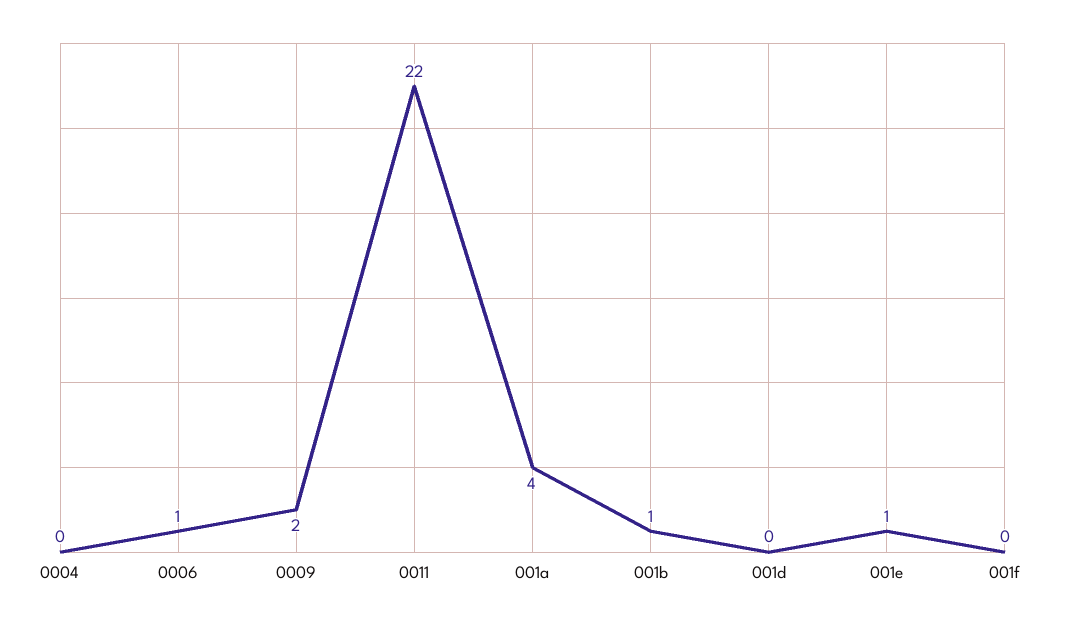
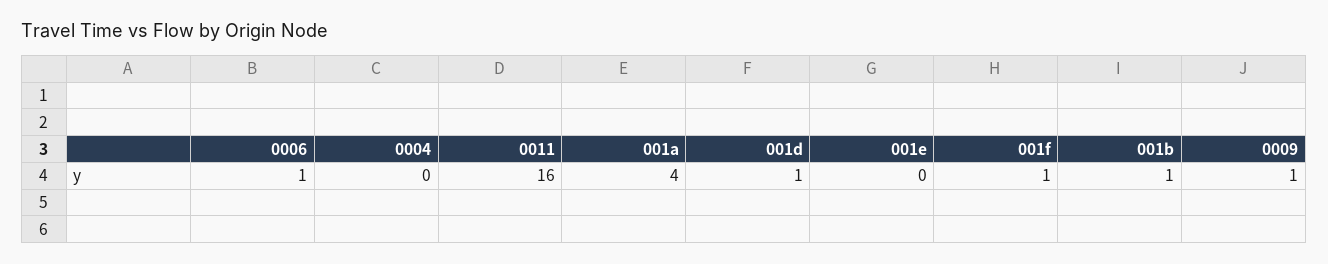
0009: 2 -> 1
0011: 22 -> 16
001d: 0 -> 1
001e: 1 -> 0
001f: 0 -> 1

